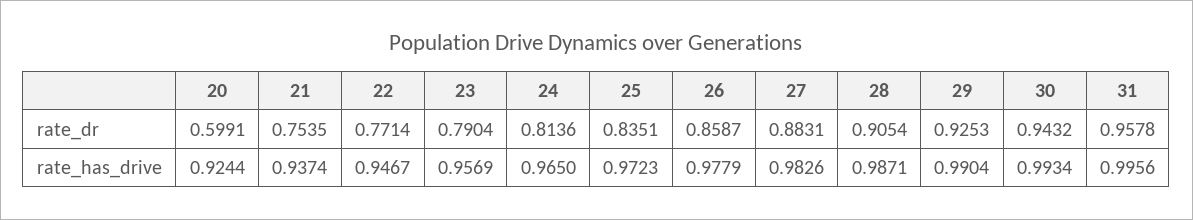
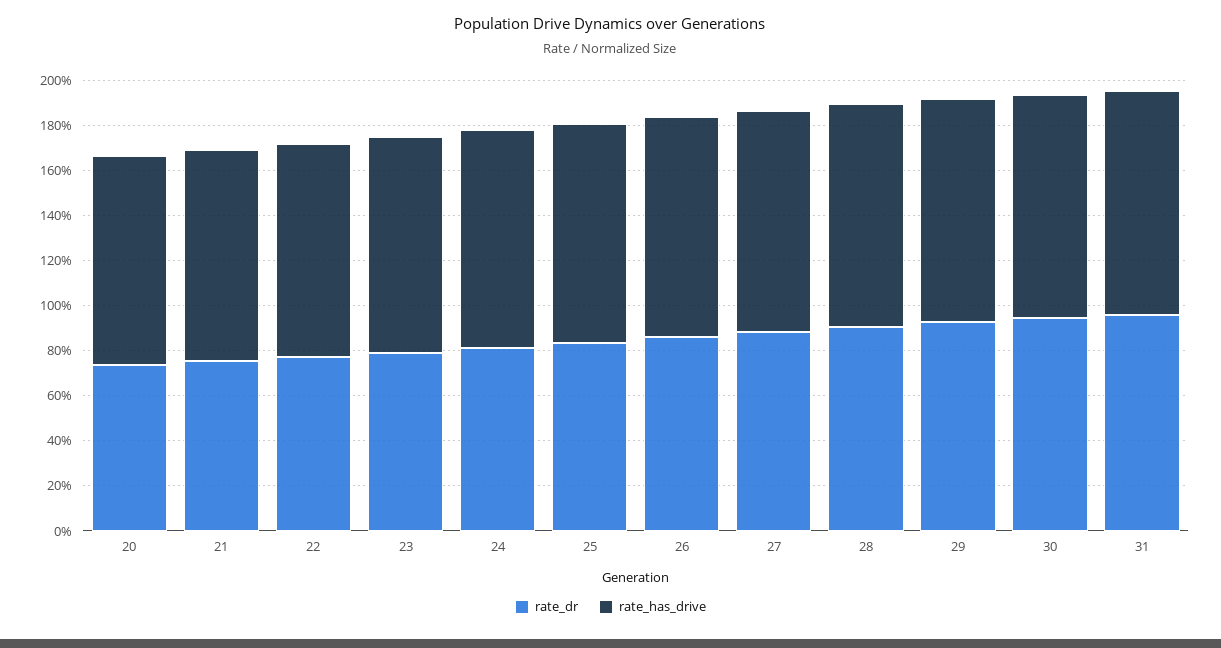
rate_dr, 20: 0.5991 -> 0.75

